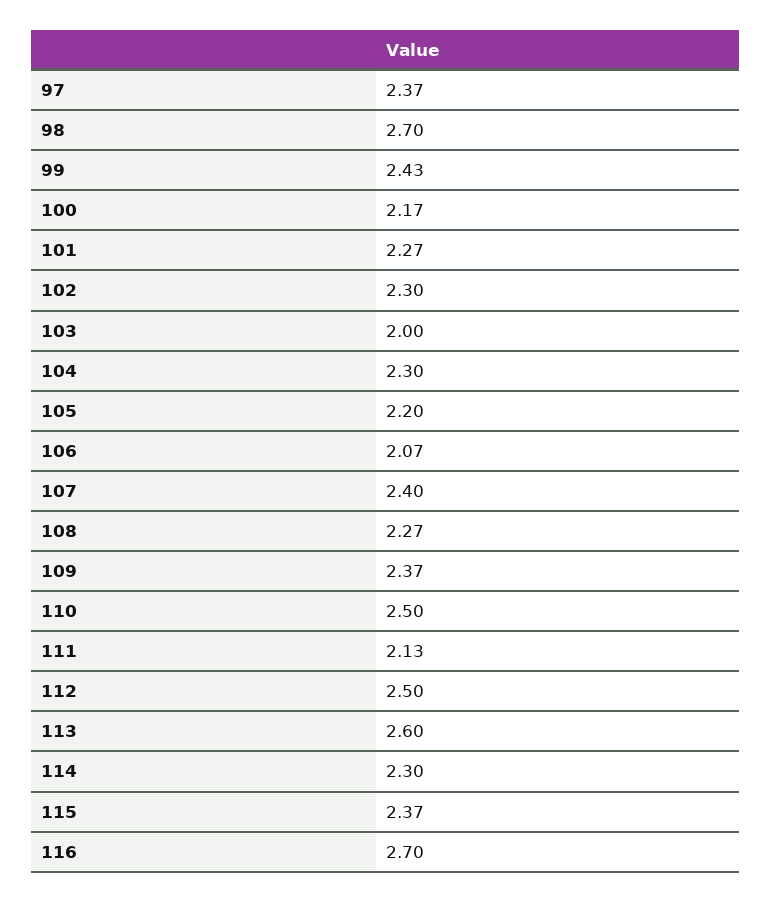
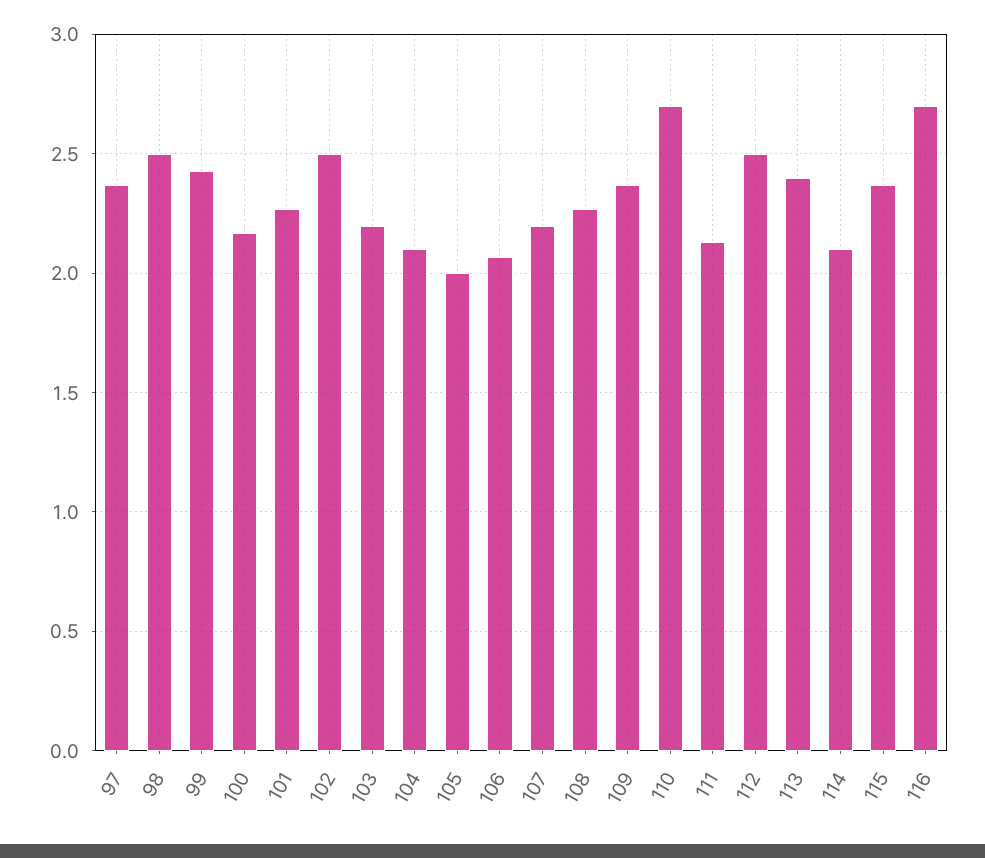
98: 2.7 -> 2.5
102: 2.3 -> 2.5
103: 2 -> 2.2
104: 2.3 -> 2.1
105: 2.2 -> 2
107: 2.4 -> 2.2
110: 2.5 -> 2.7
113: 2.6 -> 2.4
114: 2.3 -> 2.1

